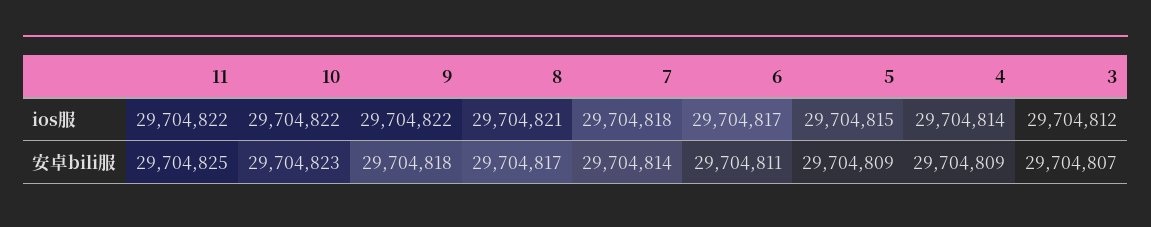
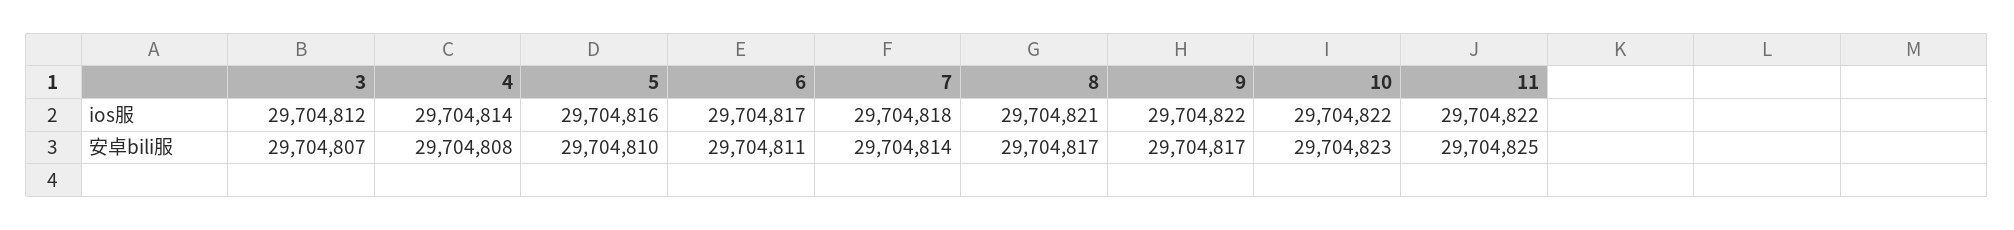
5, ios服: 29704815 -> 29704816
9, 安卓bili服: 29704818 -> 29704817
5, 安卓bili服: 29704809 -> 29704810
4, 安卓bili服: 29704809 -> 29704808

